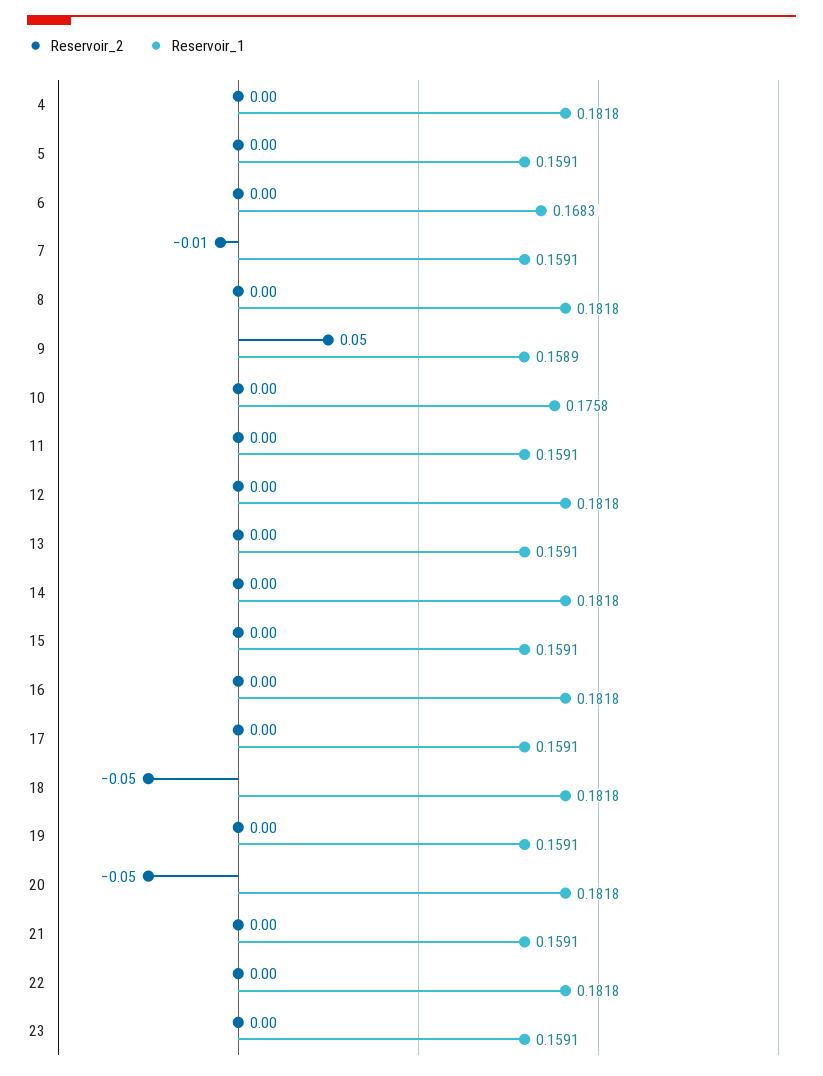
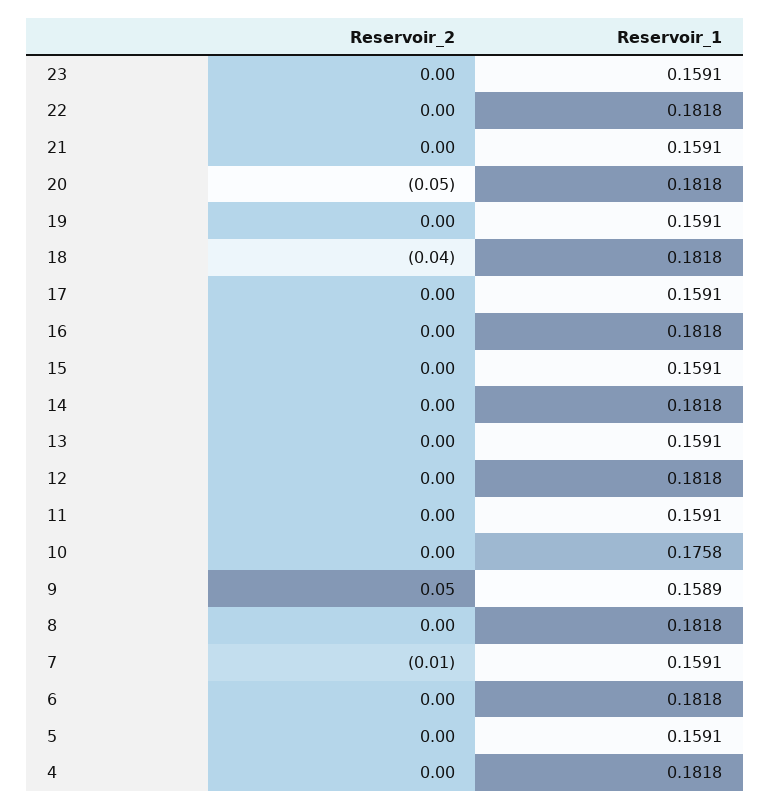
Reservoir_1, 6: 0.1683 -> 0.1818
Reservoir_2, 18: -0.05 -> -0.04

